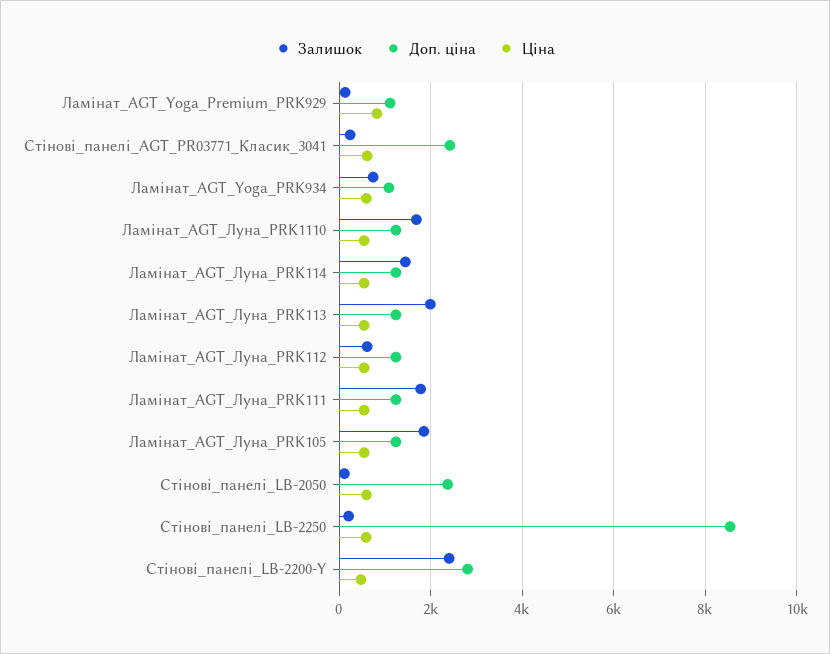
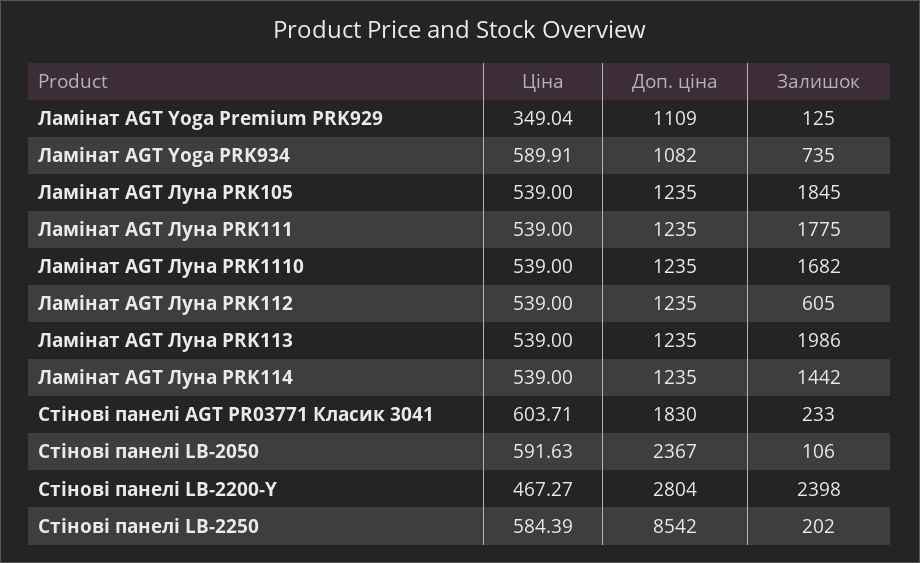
Ціна, Ламінат_AGT_Yoga_Premium_PRK929: 800 -> 349.04
Доп. ціна, Стінові_панелі_AGT_PR03771_Класик_3041: 2400 -> 1830

